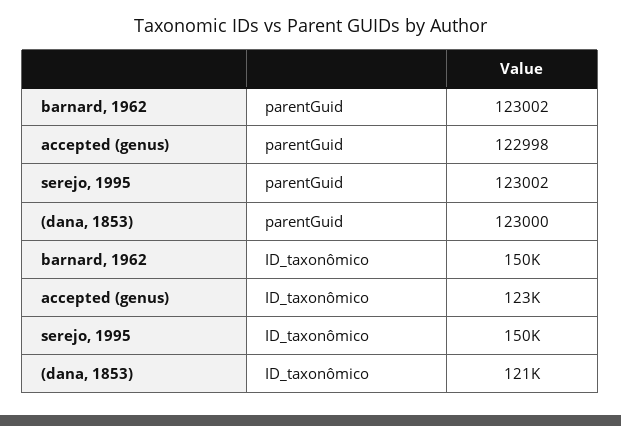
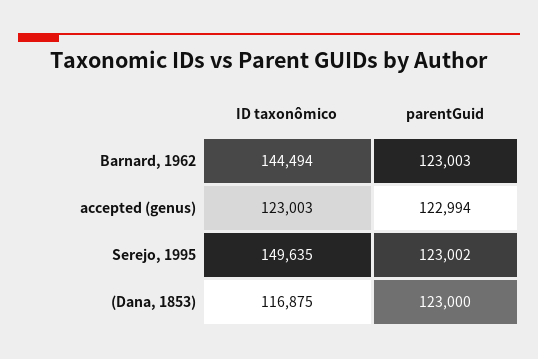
barnard, 1962, parentGuid: 123002 -> 123003
accepted (genus), parentGuid: 122998 -> 122994
barnard, 1962, ID_taxonômico: 150000 -> 144494
(dana, 1853), ID_taxonômico: 121000 -> 116875

